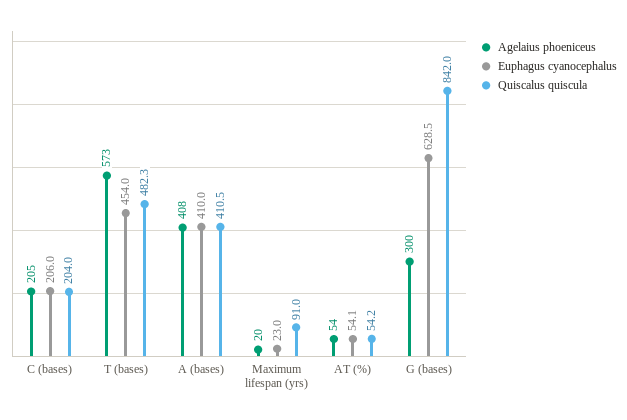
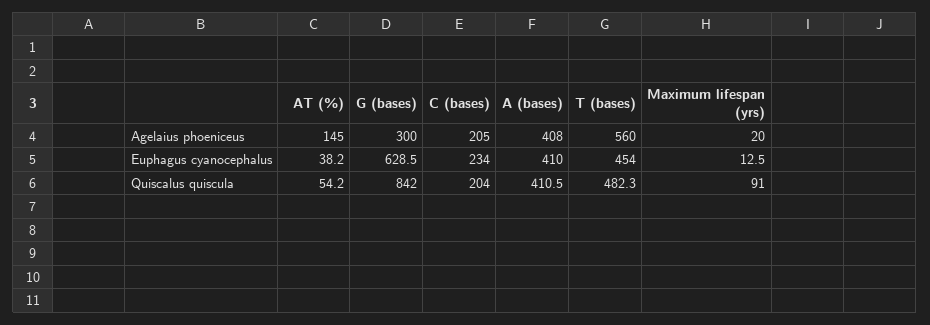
Euphagus cyanocephalus, C (bases): 206 -> 234
Agelaius phoeniceus, T (bases): 573 -> 560
Euphagus cyanocephalus, Maximum lifespan (yrs): 23 -> 12.5
Agelaius phoeniceus, AT (%): 54 -> 145
Euphagus cyanocephalus, AT (%): 54.1 -> 38.2

